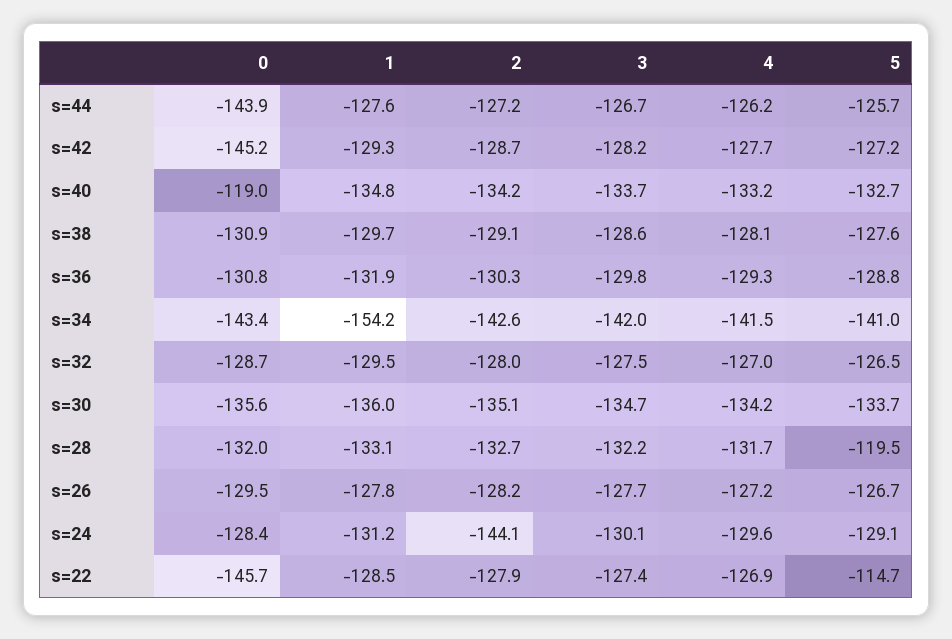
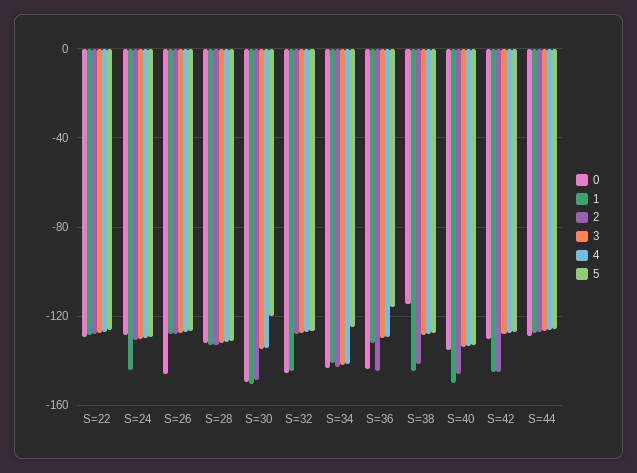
0, s=44: -143.9 -> -130
0, s=42: -145.2 -> -130
1, s=42: -129.3 -> -145
2, s=42: -128.7 -> -145
0, s=40: -119 -> -135
1, s=40: -134.8 -> -150
2, s=40: -134.2 -> -145
0, s=38: -130.9 -> -115
1, s=38: -129.7 -> -145
2, s=38: -129.1 -> -140
0, s=36: -130.8 -> -145
2, s=36: -130.3 -> -145
5, s=36: -128.8 -> -115
1, s=34: -154.2 -> -140
5, s=34: -141 -> -125
0, s=32: -128.7 -> -145
1, s=32: -129.5 -> -145
0, s=30: -135.6 -> -150
1, s=30: -136 -> -150
2, s=30: -135.1 -> -150
5, s=30: -133.7 -> -120
5, s=28: -119.5 -> -130
0, s=26: -129.5 -> -145
1, s=24: -131.2 -> -145
2, s=24: -144.1 -> -130
0, s=22: -145.7 -> -130
5, s=22: -114.7 -> -125

